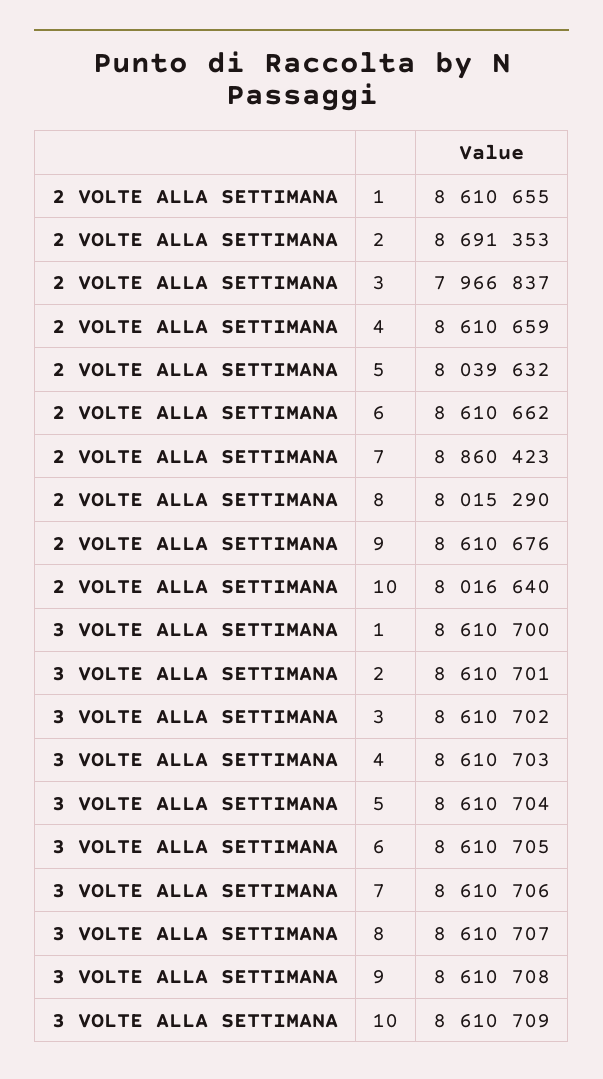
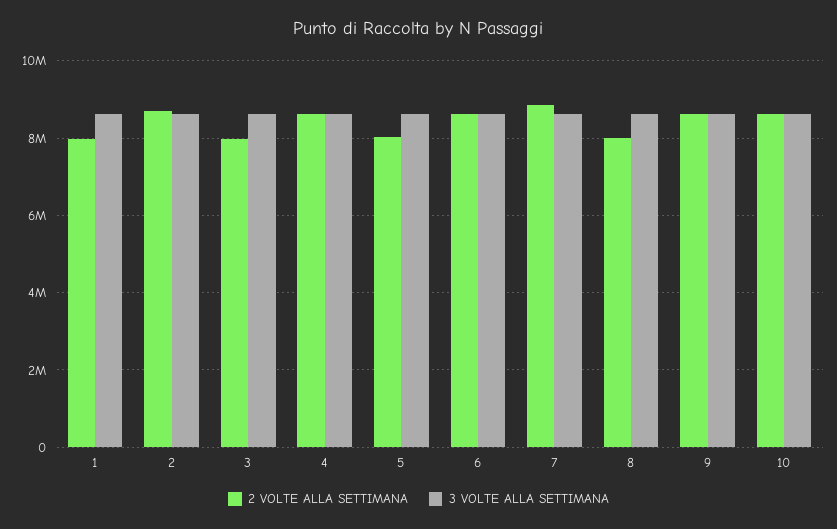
2 VOLTE ALLA SETTIMANA, 1: 8610655 -> 8000000
2 VOLTE ALLA SETTIMANA, 10: 8016640 -> 8600000

